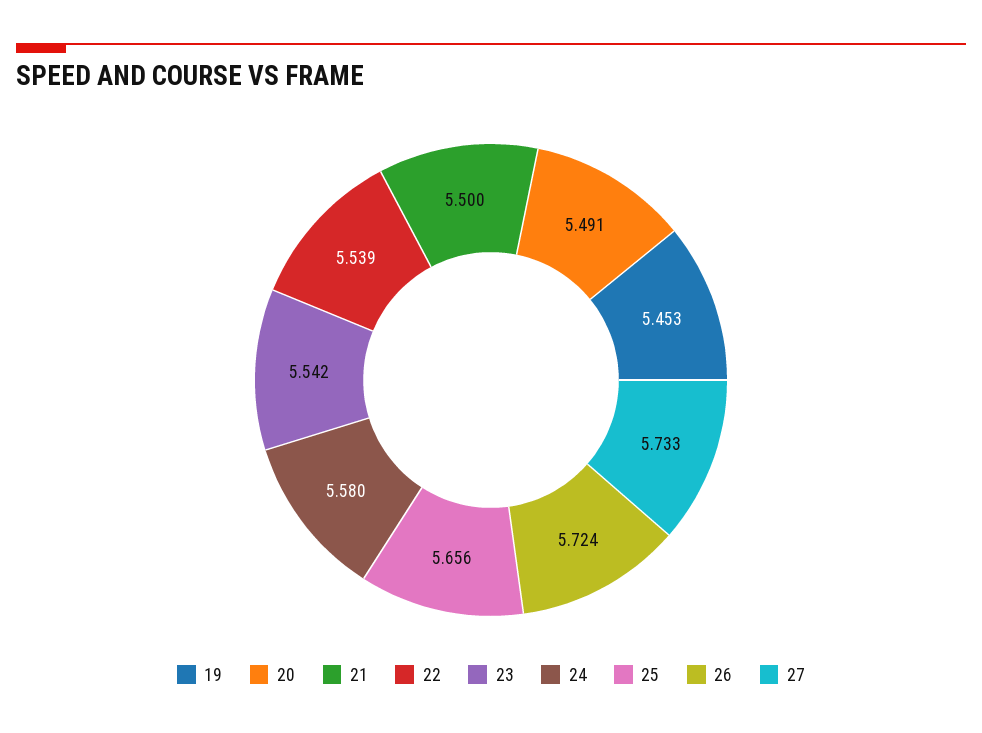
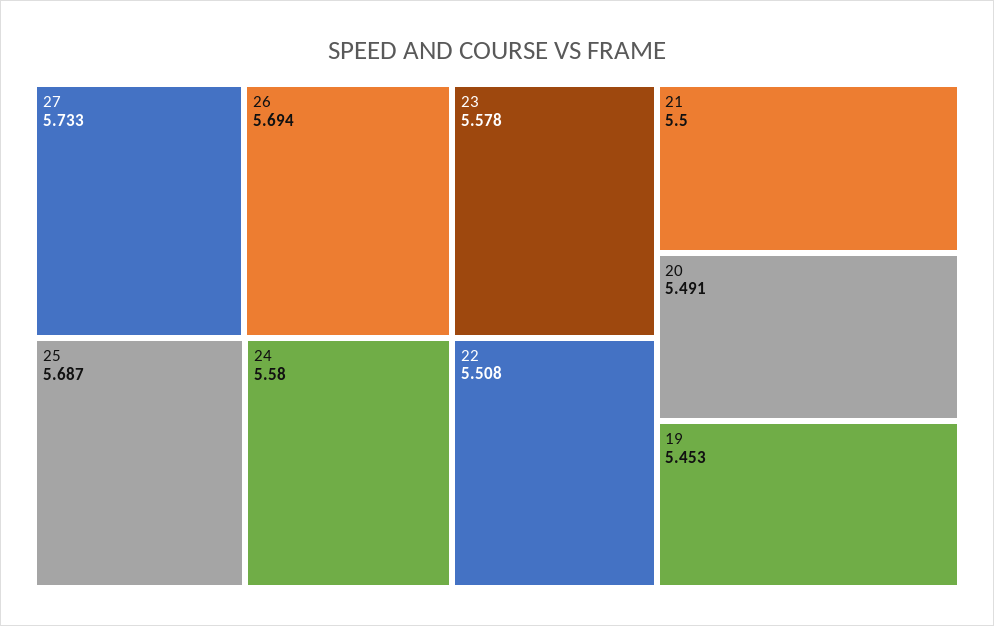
22: 5.539 -> 5.508
23: 5.542 -> 5.578
25: 5.656 -> 5.687
26: 5.724 -> 5.694

